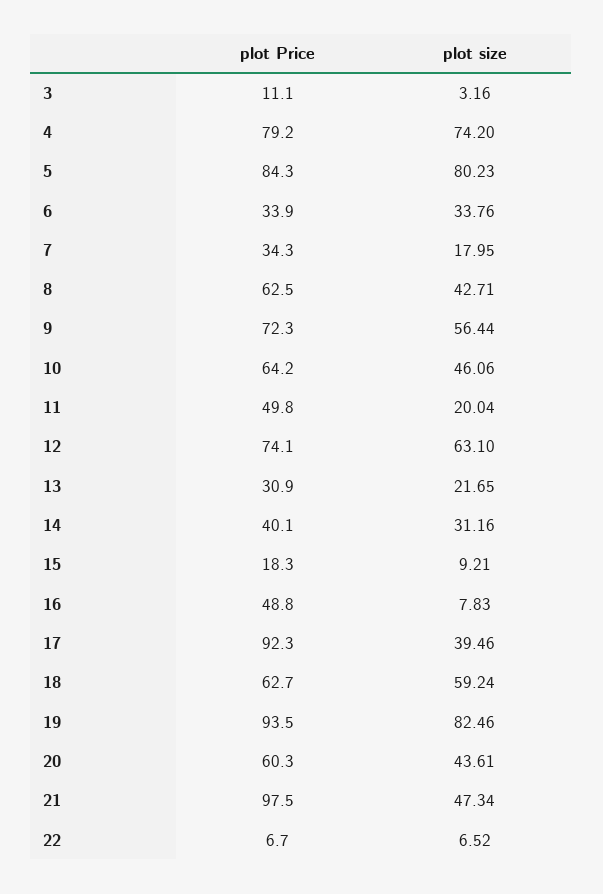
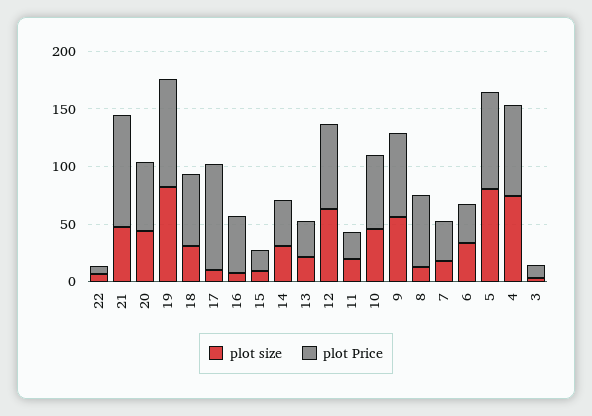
plot size, 8: 42.71 -> 10
plot Price, 11: 49.8 -> 20
plot size, 17: 39.46 -> 10
plot size, 18: 59.24 -> 30

